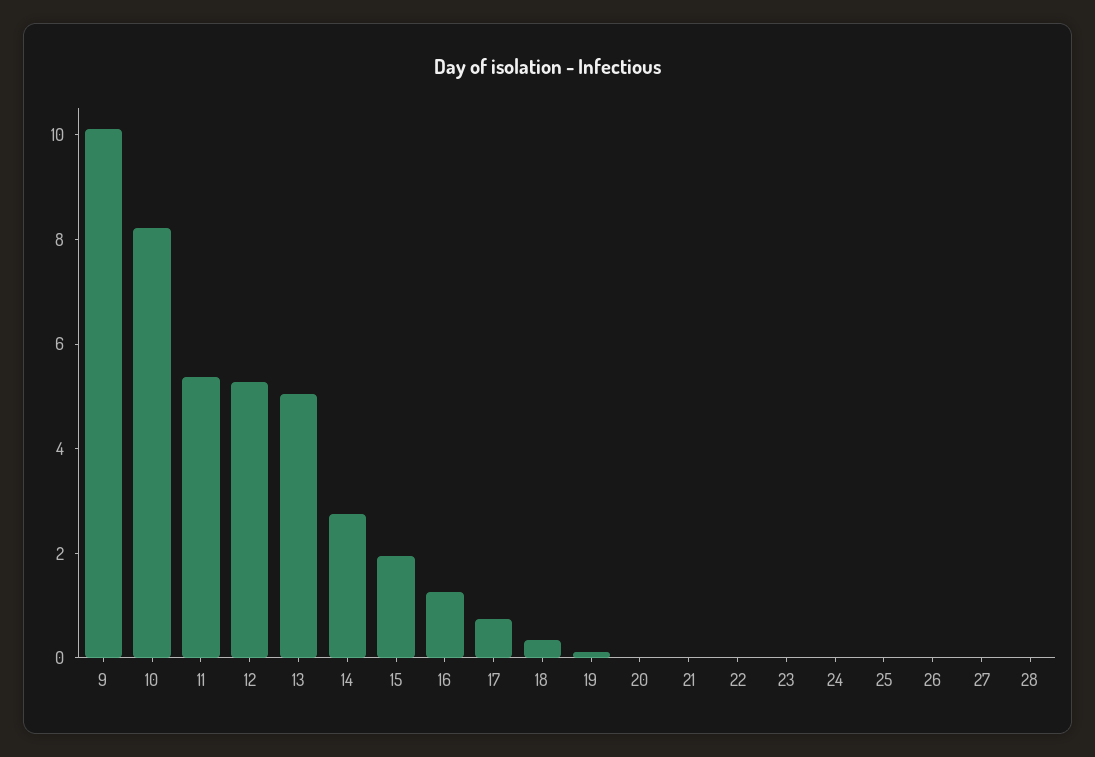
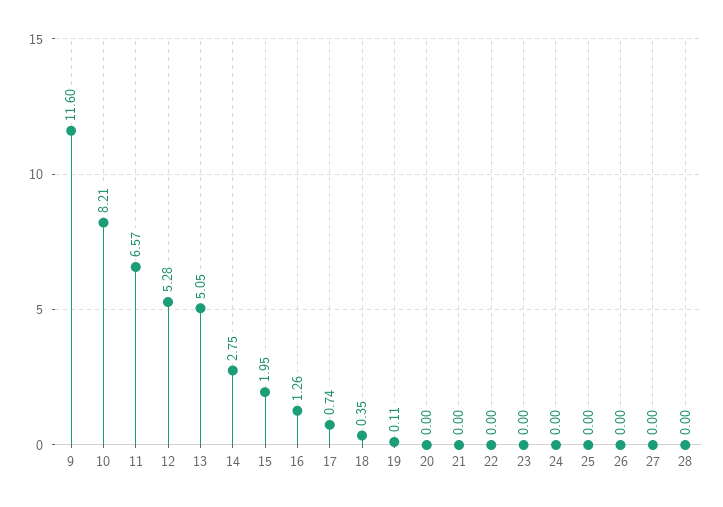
9: 10 -> 11.6
11: 5.5 -> 6.57

